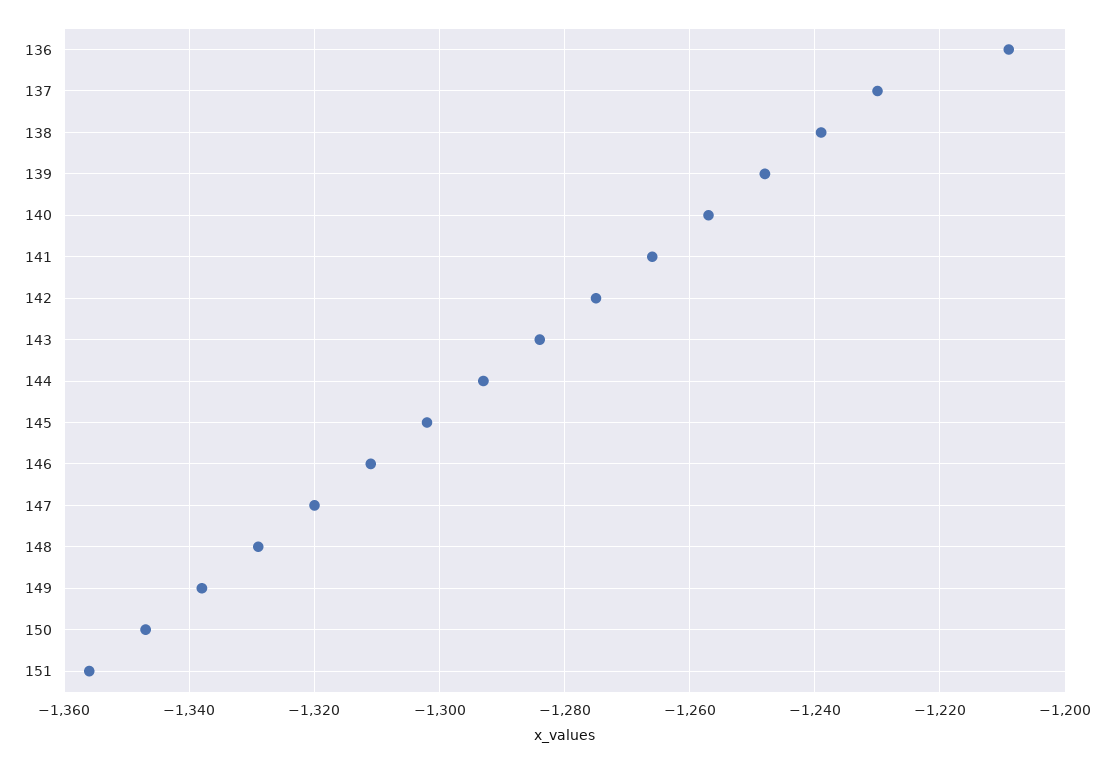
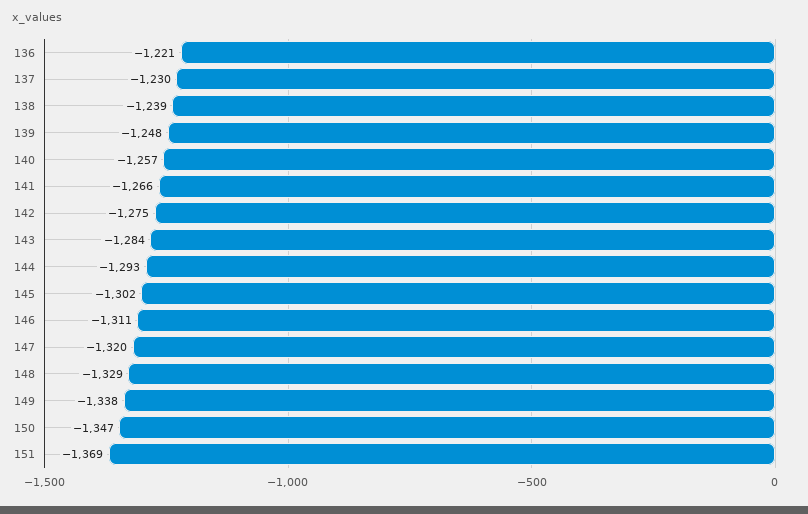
136: -1210 -> -1221
151: -1355 -> -1369

